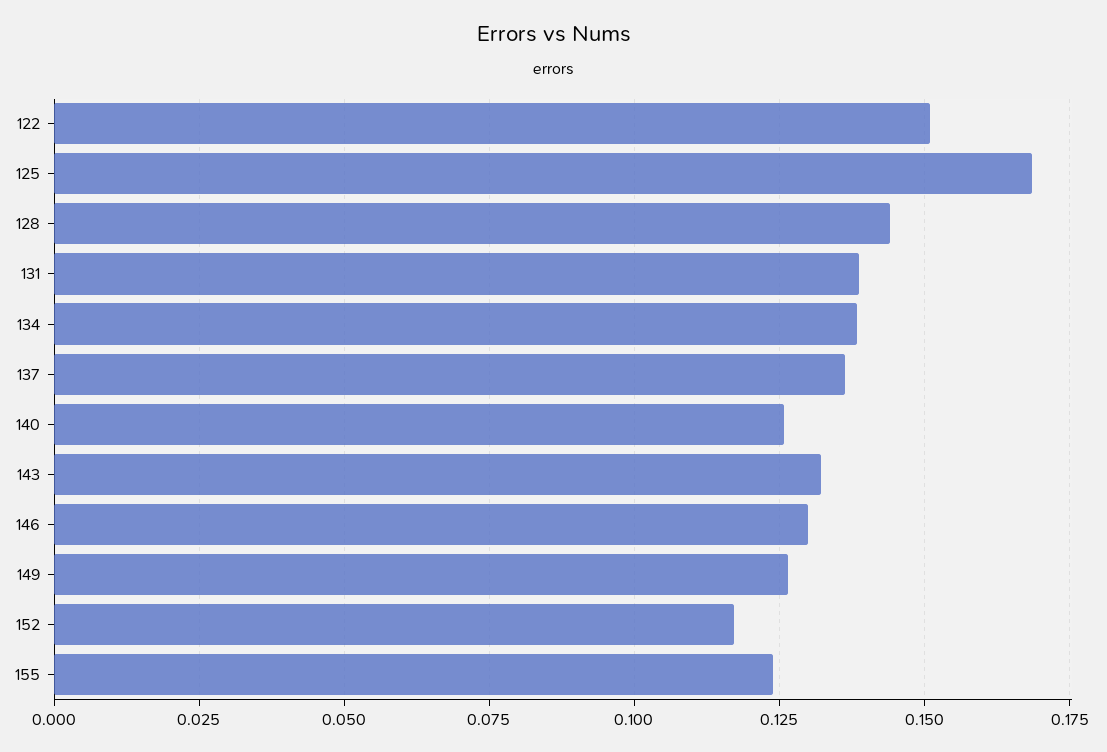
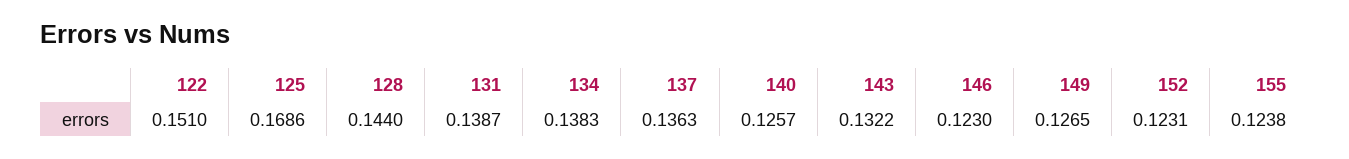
146: 0.13 -> 0.123
152: 0.1175 -> 0.1231

